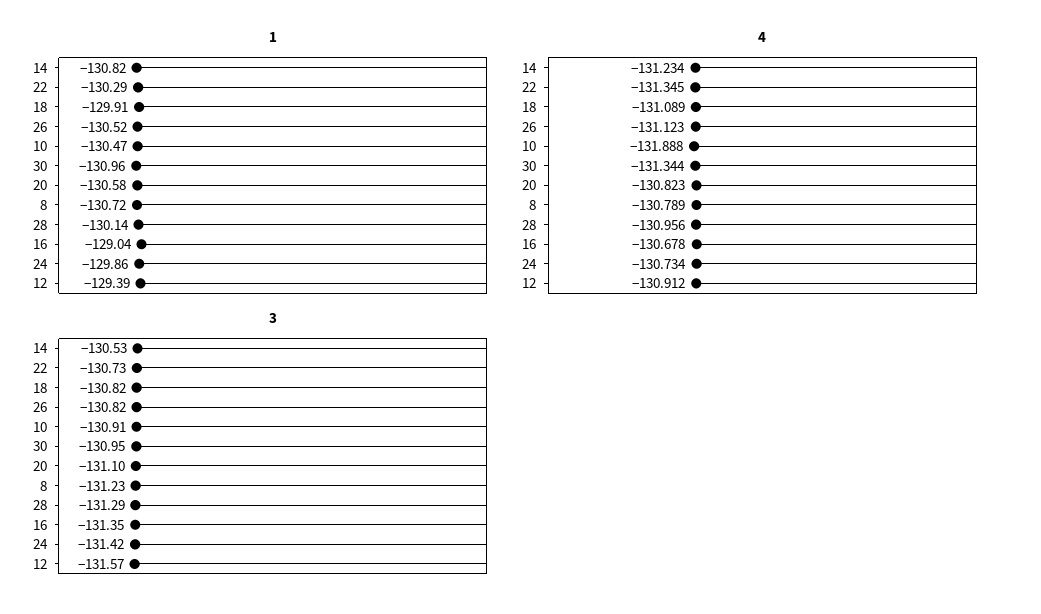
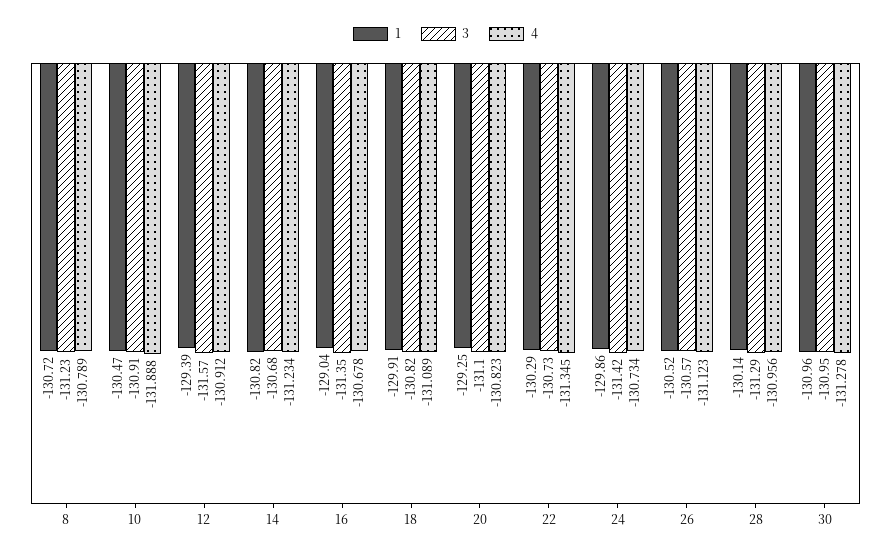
1, 20: -130.58 -> -129.25
4, 30: -131.344 -> -131.278
3, 14: -130.53 -> -130.68
3, 26: -130.82 -> -130.57

